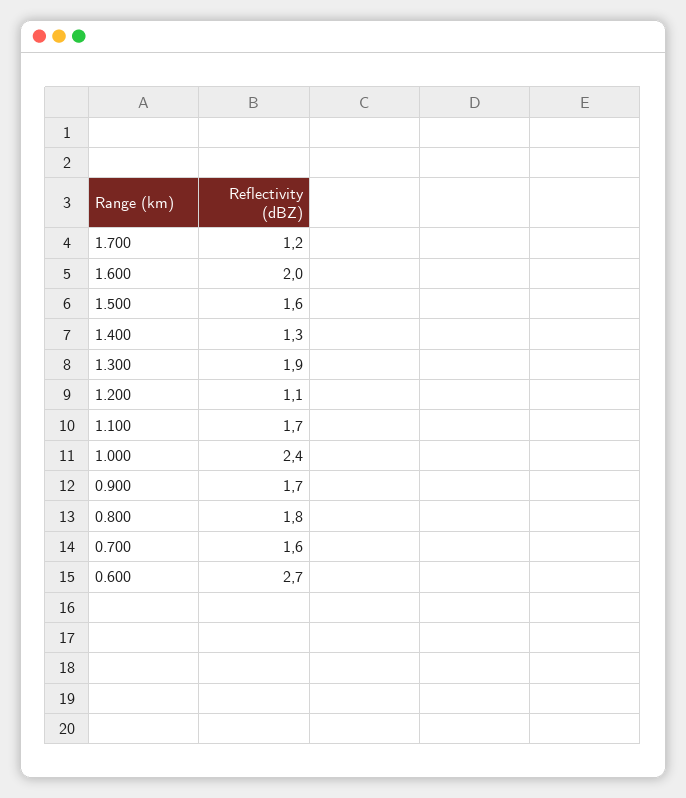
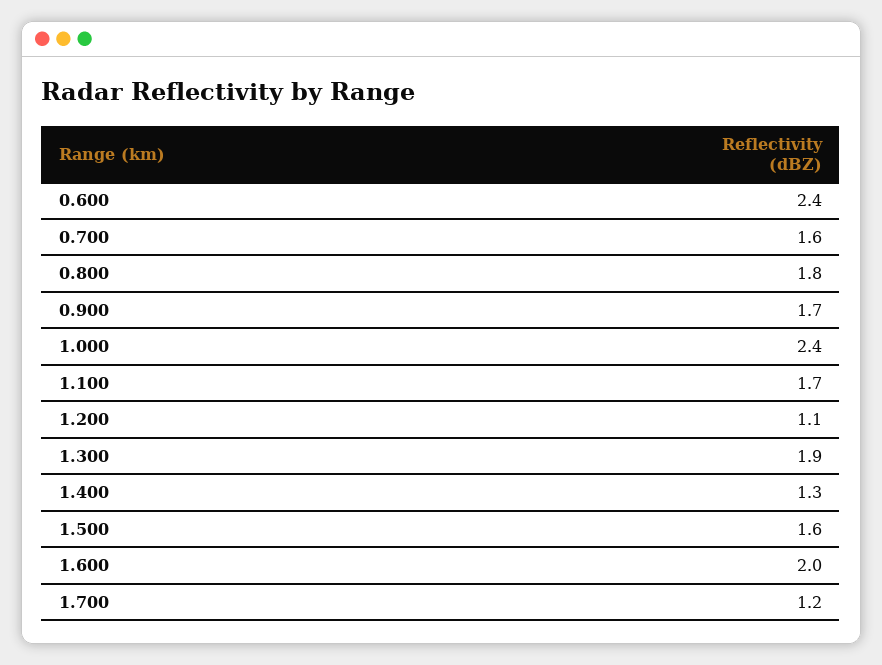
0.600: 2.7 -> 2.4

